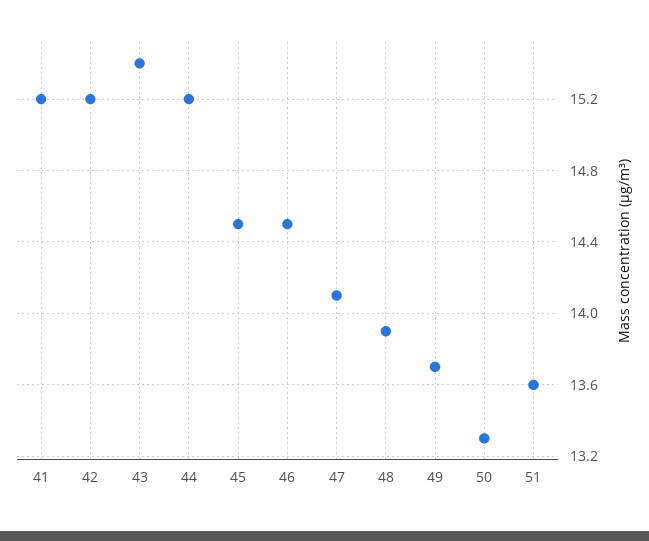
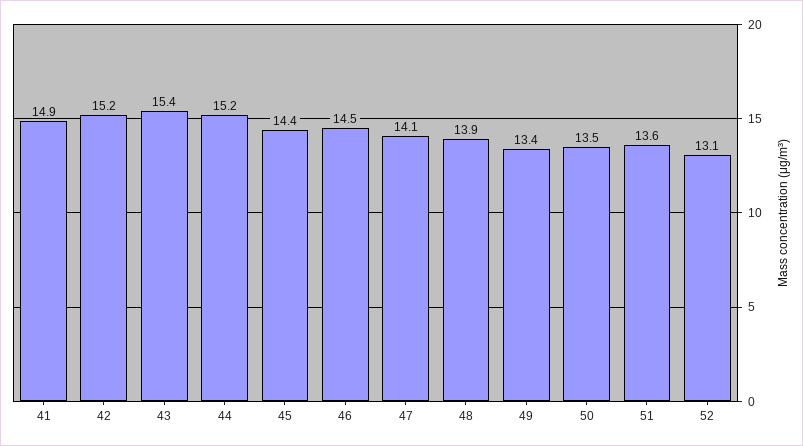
41: 15.2 -> 14.9
45: 14.5 -> 14.4
49: 13.7 -> 13.4
50: 13.3 -> 13.5
52: none -> 13.1

